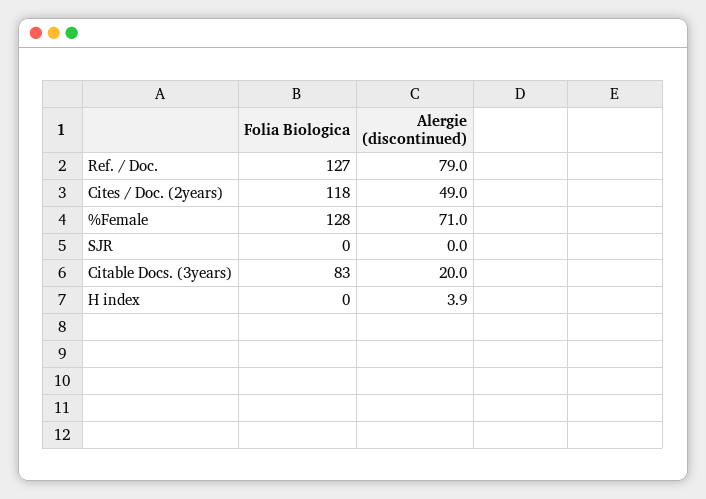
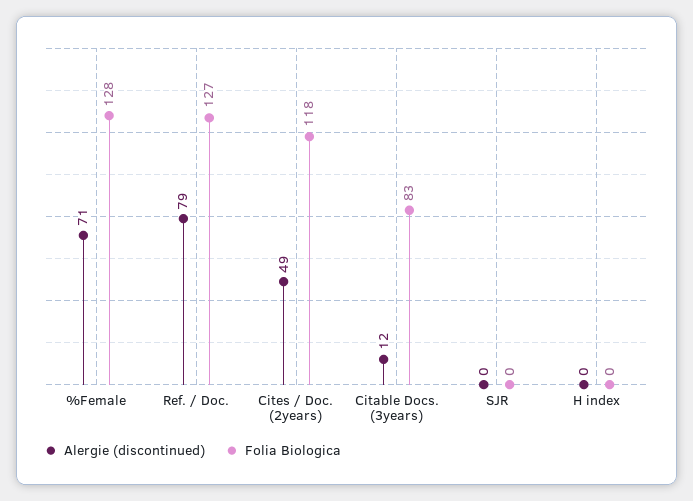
Alergie (discontinued), Citable Docs. (3years): 20 -> 12
Alergie (discontinued), H index: 3.9 -> 0

